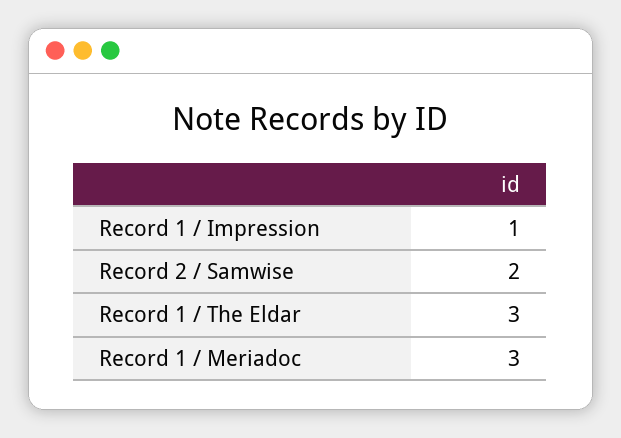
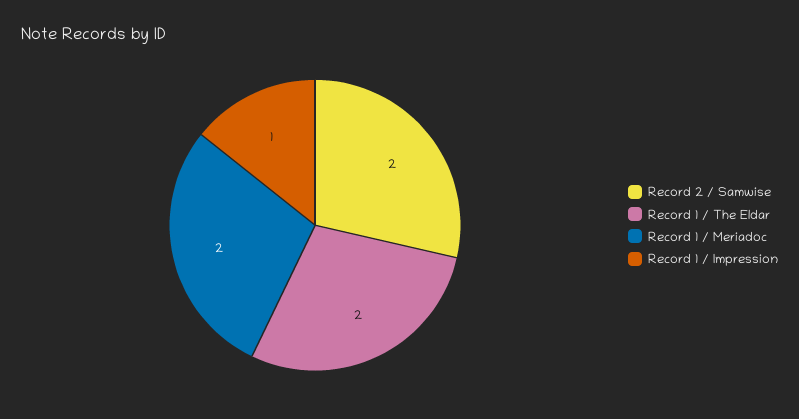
Record 1 / The Eldar: 3 -> 2
Record 1 / Meriadoc: 3 -> 2

